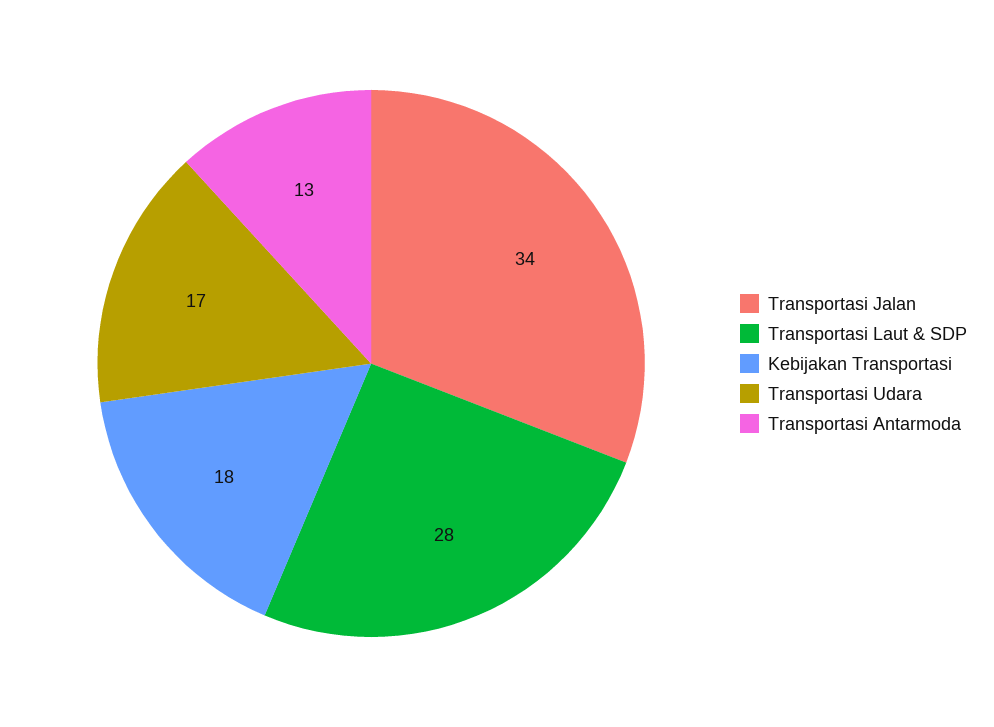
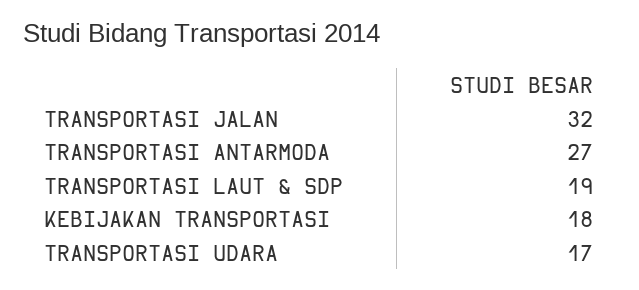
Transportasi Jalan: 34 -> 32
Transportasi Laut & SDP: 28 -> 19
Transportasi Antarmoda: 13 -> 27

